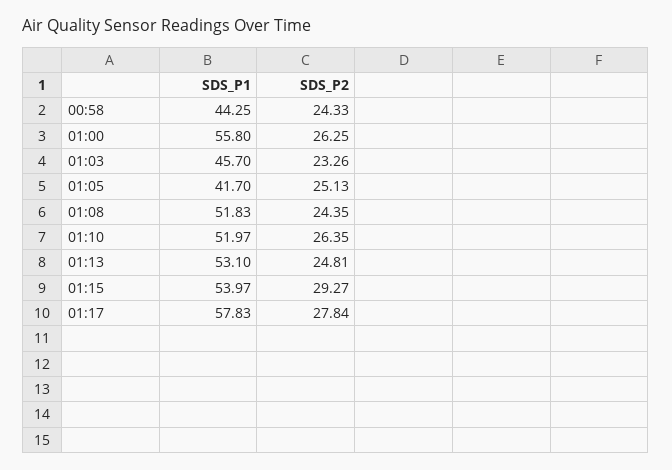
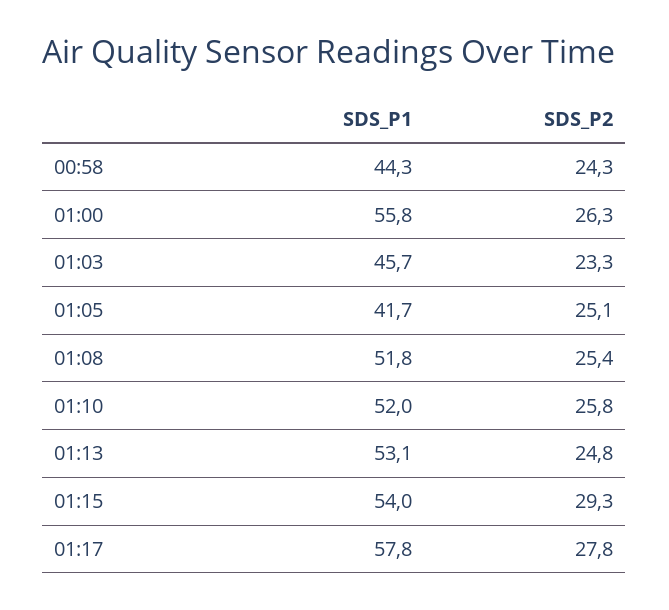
SDS_P2, 01:08: 24.35 -> 25.4
SDS_P2, 01:10: 26.35 -> 25.8

